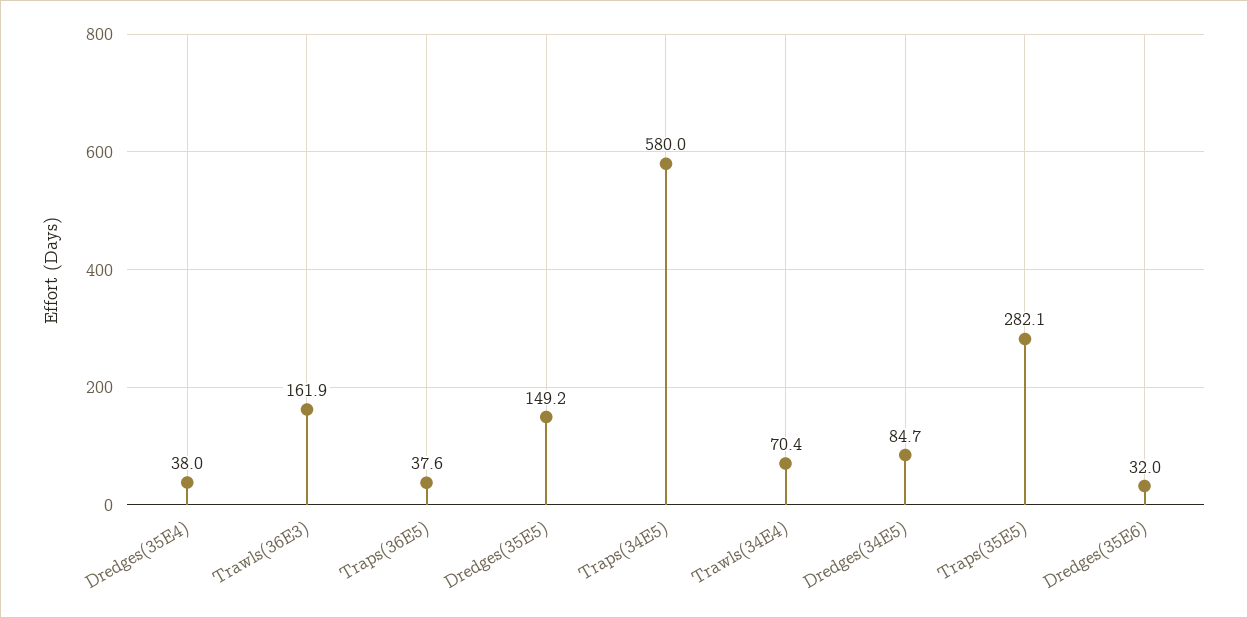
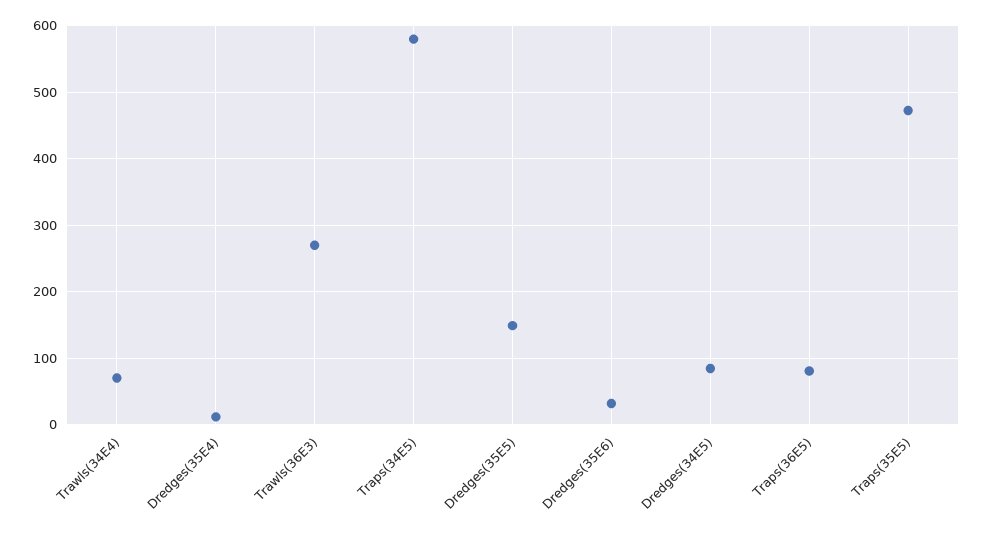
Dredges(35E4): 38 -> 10
Trawls(36E3): 161.9 -> 270
Traps(36E5): 37.6 -> 80
Traps(35E5): 282.1 -> 470

